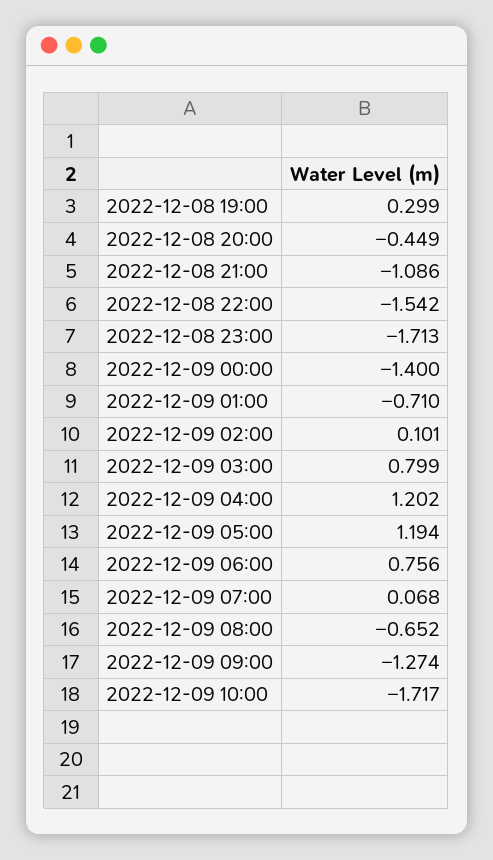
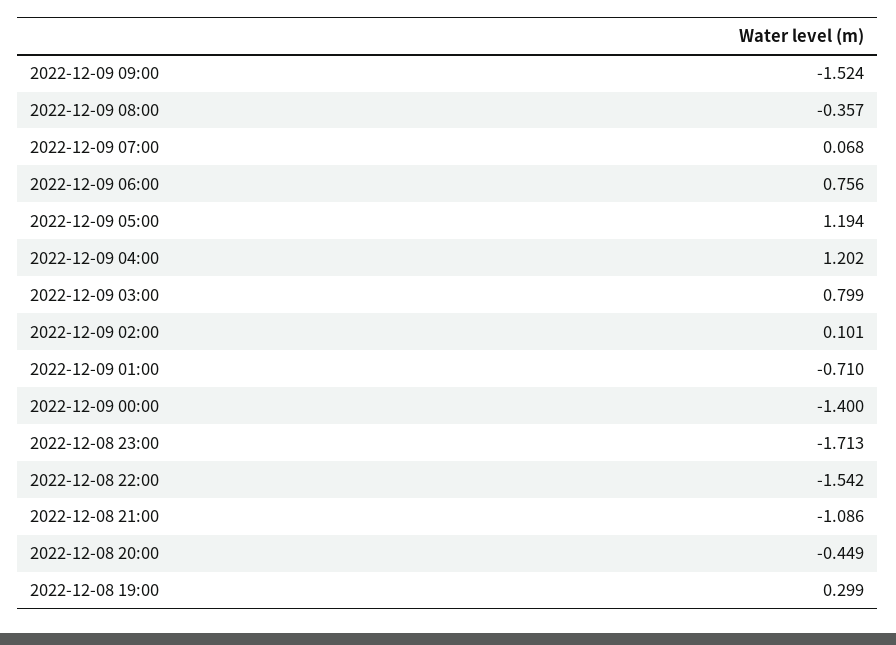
2022-12-09 08:00: -0.652 -> -0.357
2022-12-09 09:00: -1.274 -> -1.524
2022-12-09 10:00: -1.717 -> none

